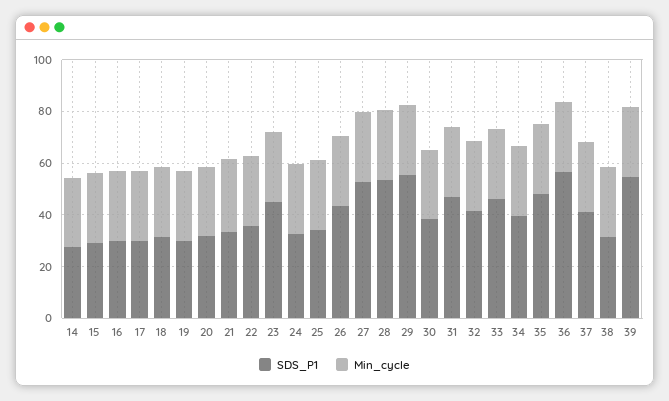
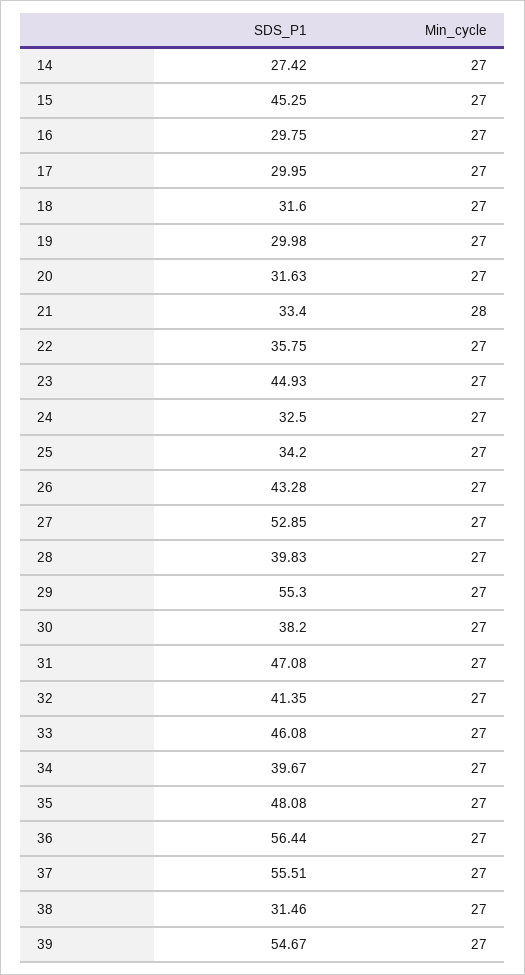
SDS_P1, 15: 30 -> 45.25
SDS_P1, 28: 55 -> 39.83
SDS_P1, 37: 40 -> 55.51

